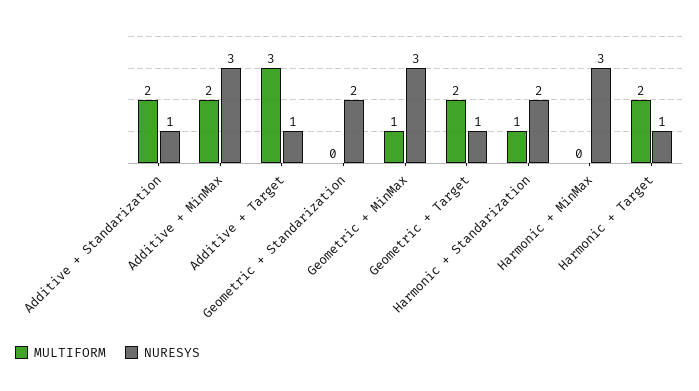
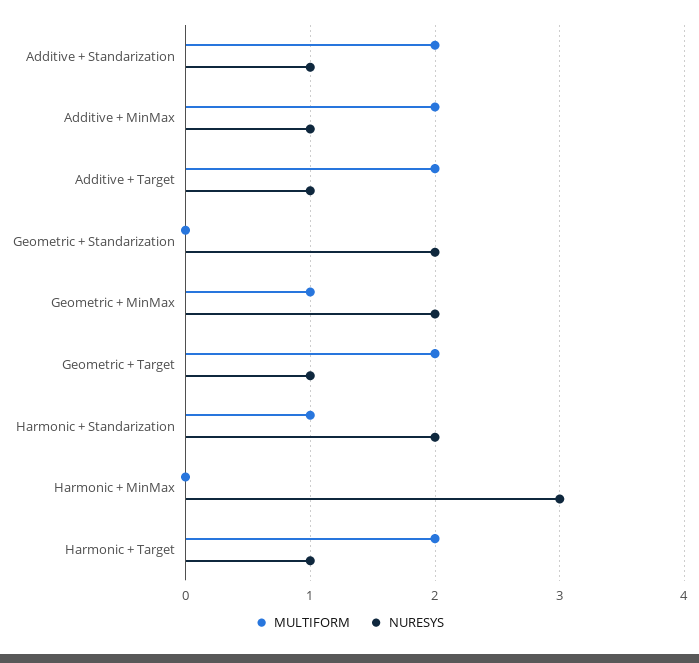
NURESYS, Additive + MinMax: 3 -> 1
MULTIFORM, Additive + Target: 3 -> 2
NURESYS, Geometric + MinMax: 3 -> 2

